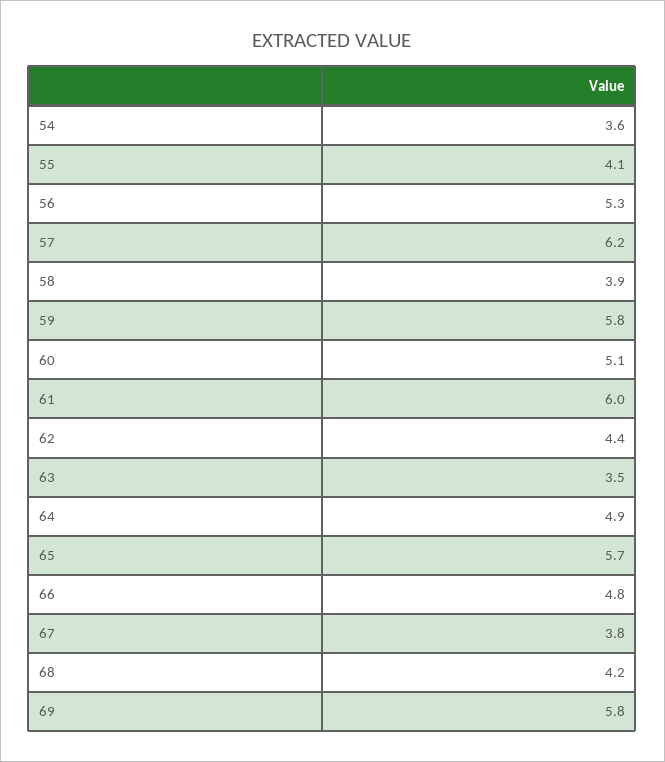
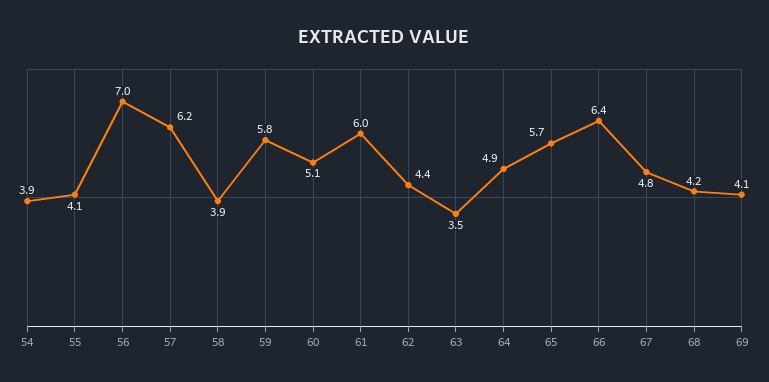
54: 3.6 -> 3.9
56: 5.3 -> 7
66: 4.8 -> 6.4
67: 3.8 -> 4.8
69: 5.8 -> 4.1

